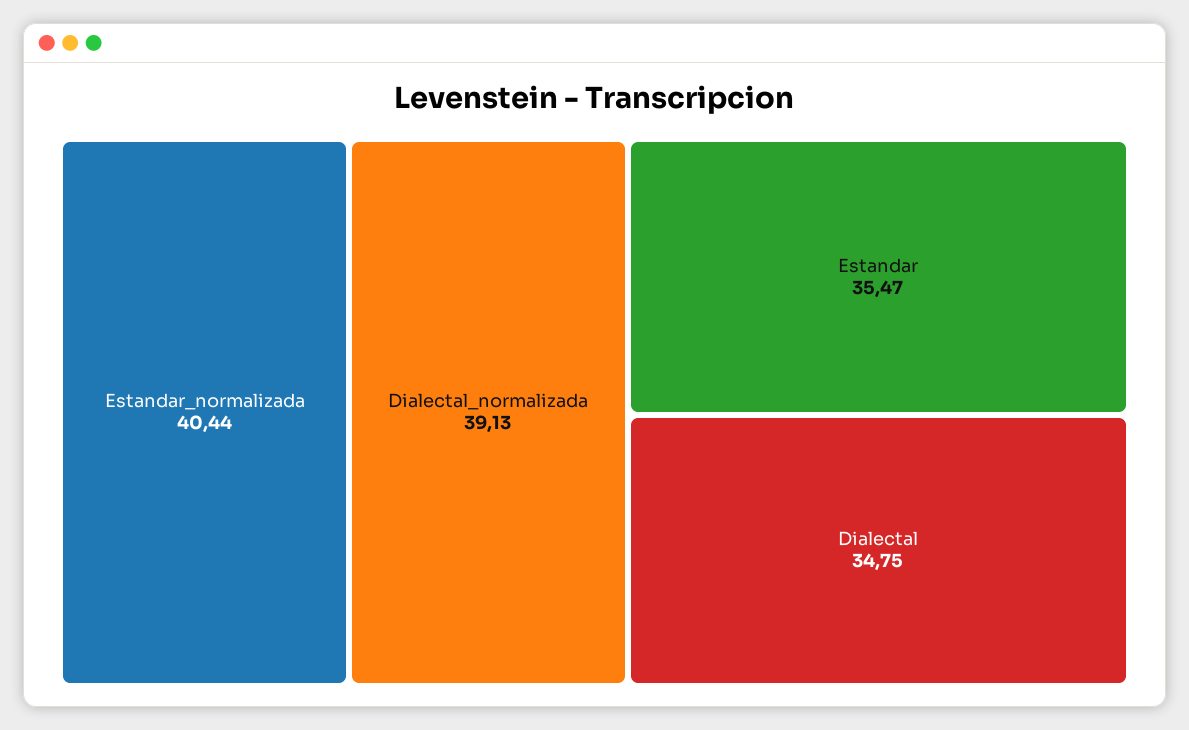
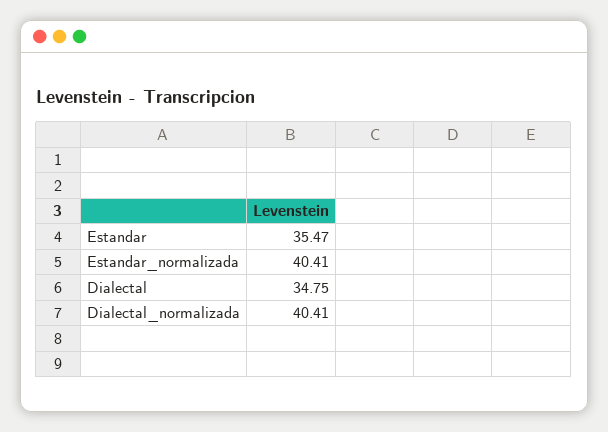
Estandar_normalizada: 40.44 -> 40.41
Dialectal_normalizada: 39.13 -> 40.41

